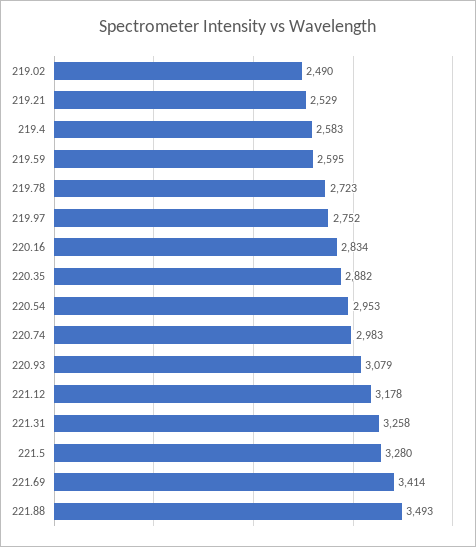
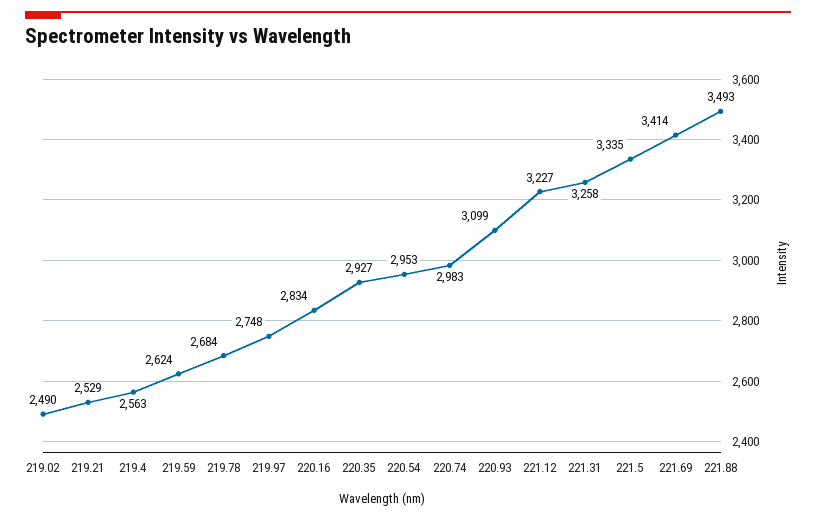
219.4: 2583 -> 2563
219.59: 2595 -> 2624
219.78: 2723 -> 2684
219.97: 2752 -> 2748
220.35: 2882 -> 2927
220.93: 3079 -> 3099
221.12: 3178 -> 3227
221.5: 3280 -> 3335

